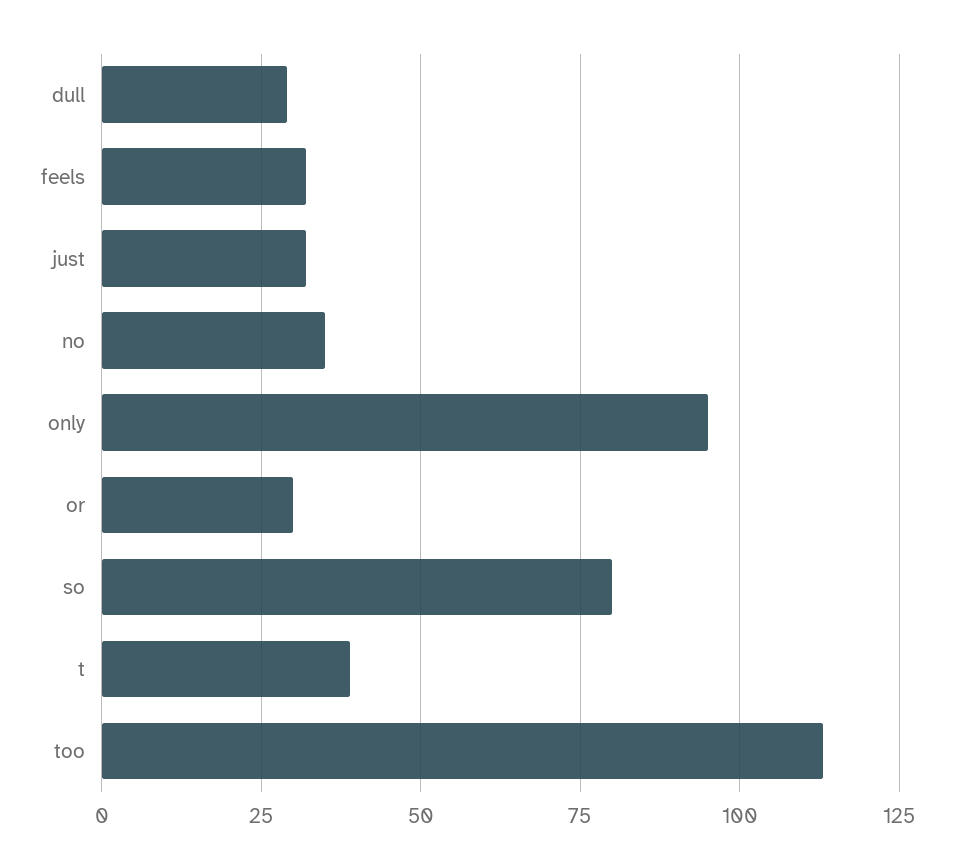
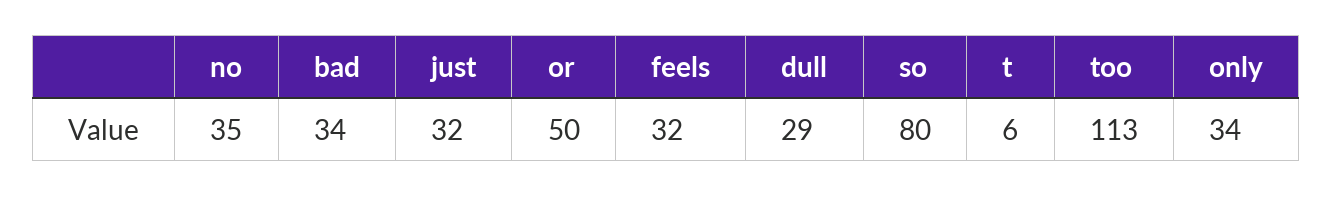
only: 95 -> 34
or: 30 -> 50
t: 40 -> 6
bad: none -> 34

